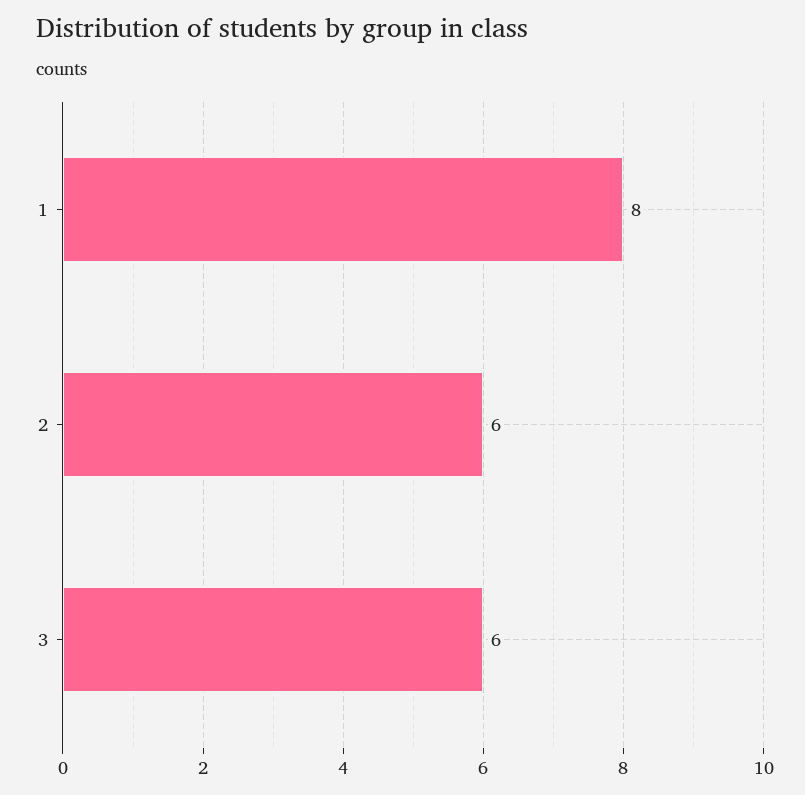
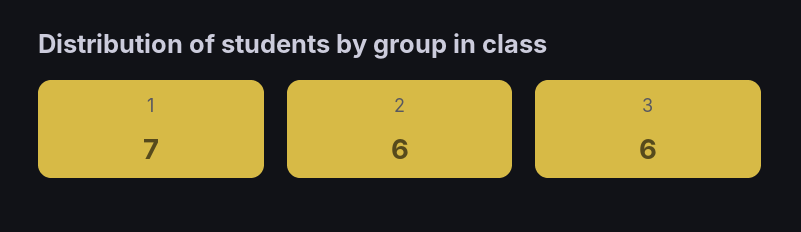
1: 8 -> 7

